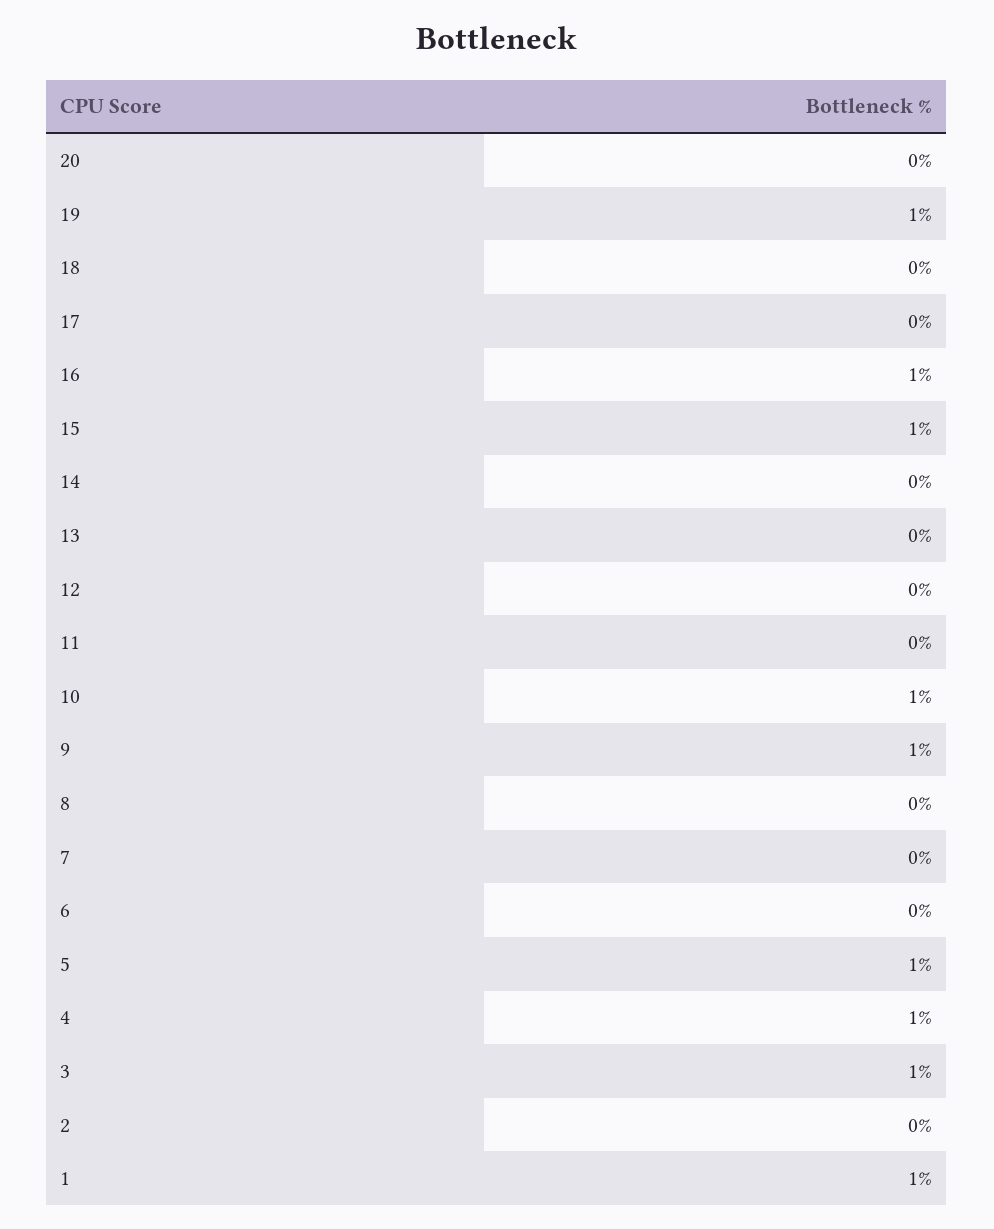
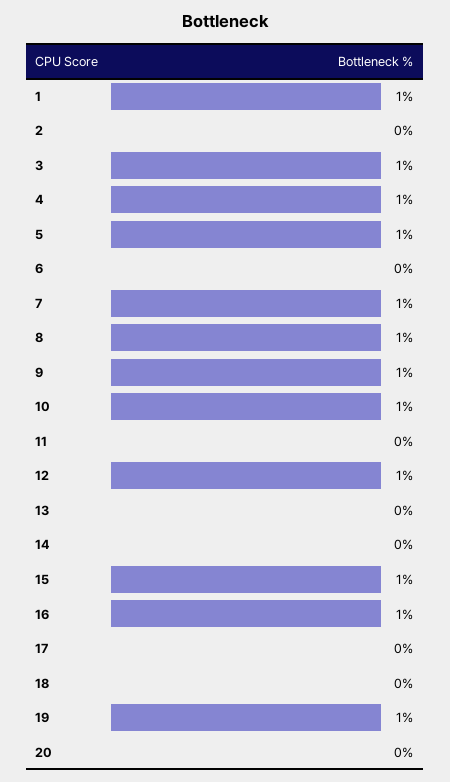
12: 0 -> 1
8: 0 -> 1
7: 0 -> 1

